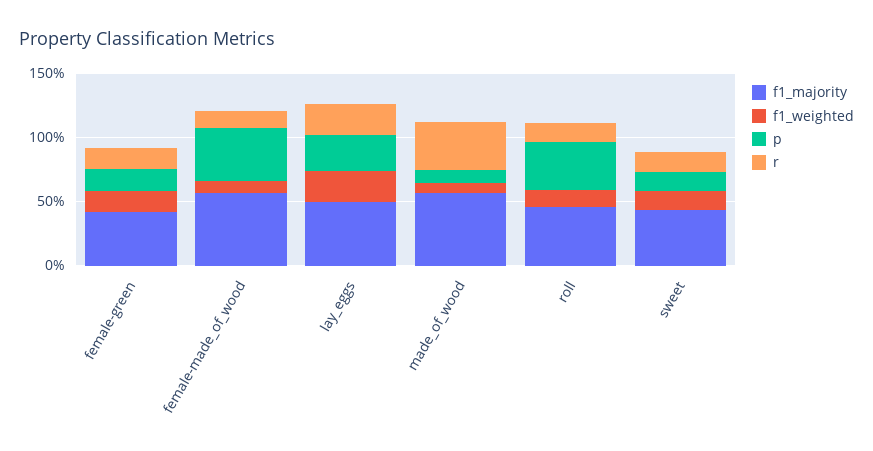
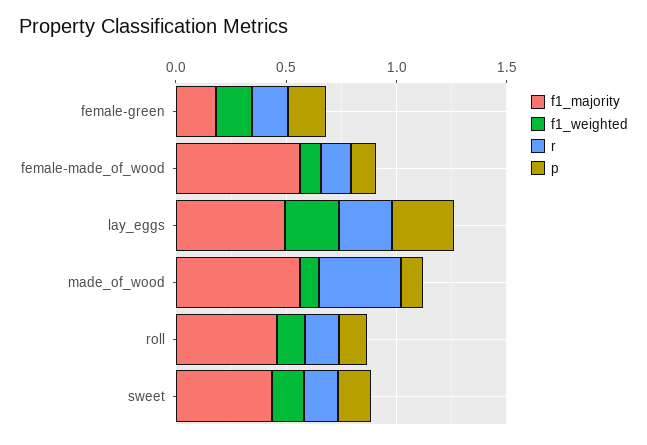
f1_majority, female-green: 0.4 -> 0.2
p, female-made_of_wood: 0.4 -> 0.1
p, roll: 0.4 -> 0.1

